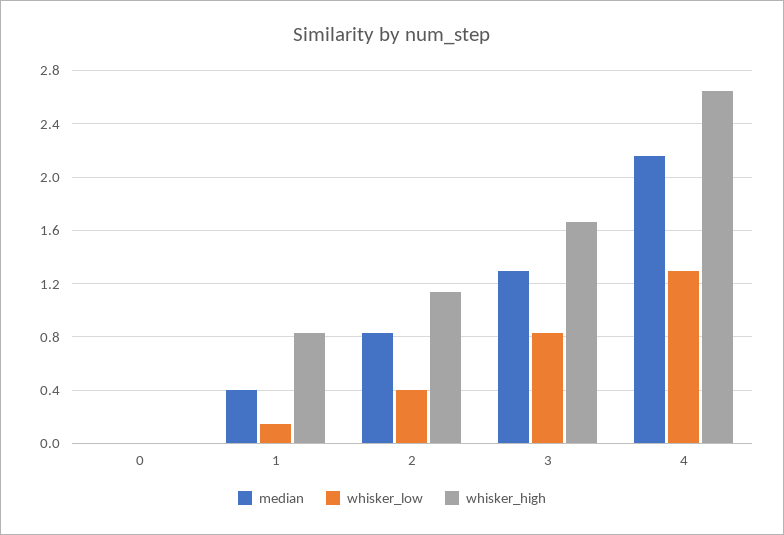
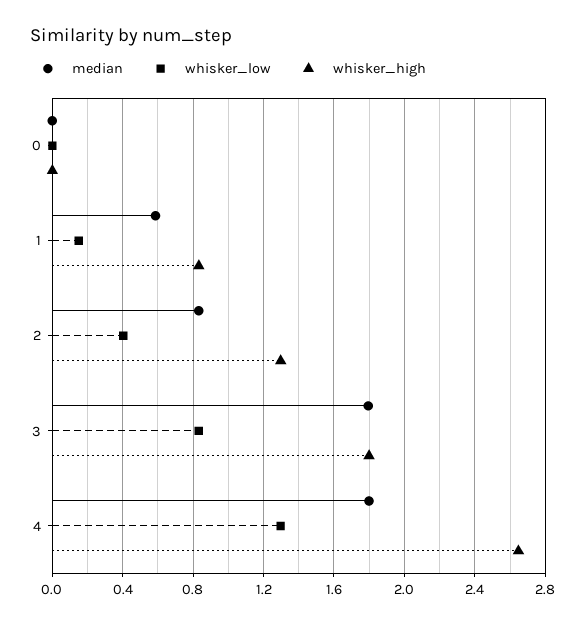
median, 1: 0.4 -> 0.6
whisker_high, 2: 1.15 -> 1.3
median, 3: 1.3 -> 1.8
whisker_high, 3: 1.65 -> 1.8
median, 4: 2.15 -> 1.8

